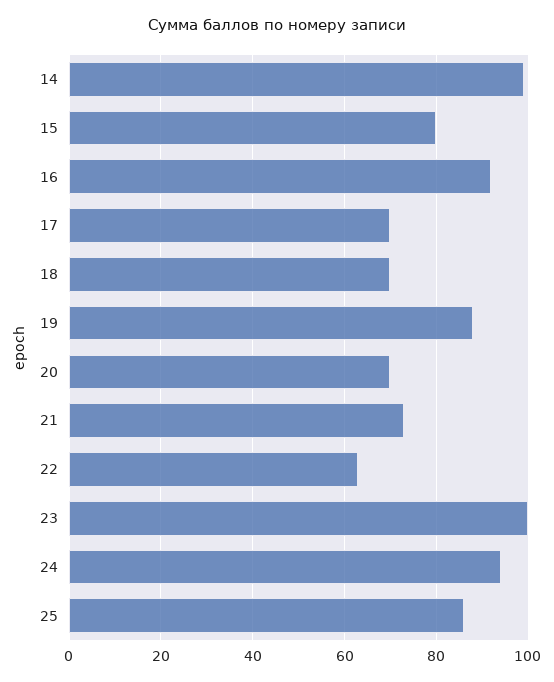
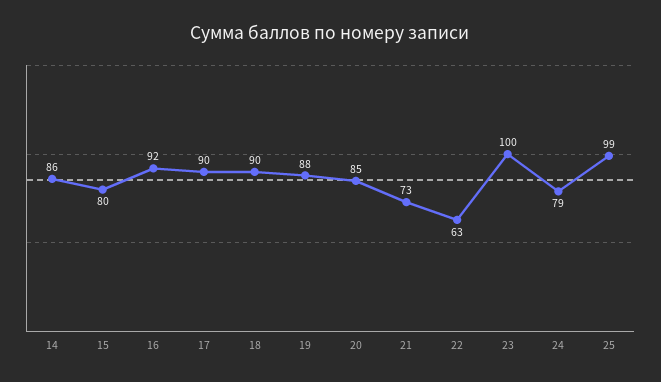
14: 100 -> 86
17: 70 -> 90
18: 70 -> 90
20: 70 -> 85
24: 95 -> 79
25: 85 -> 99

